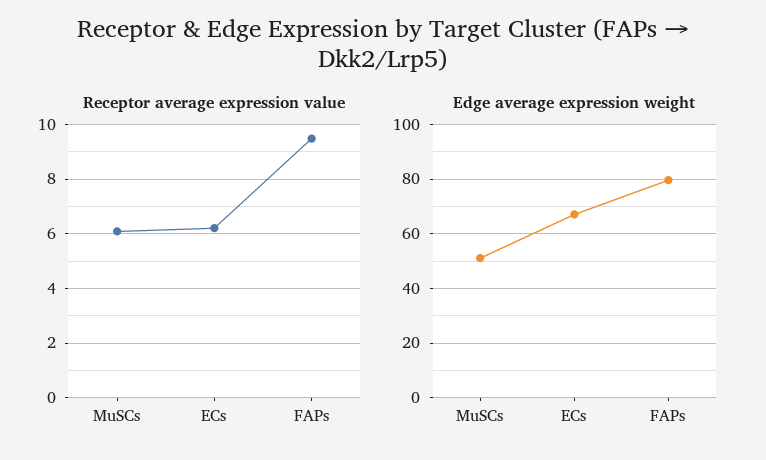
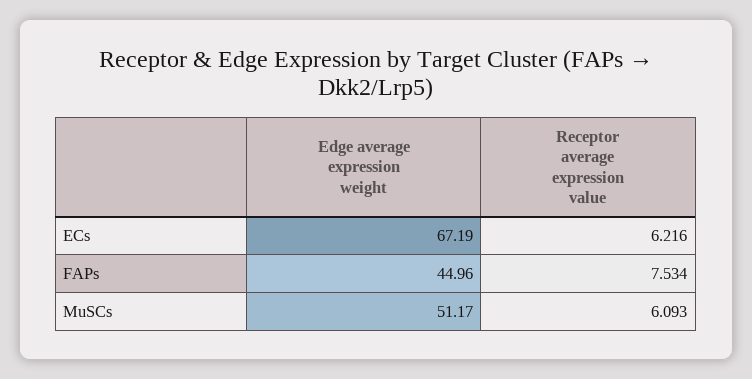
Receptor average expression value, FAPs: 9.5 -> 7.534
Edge average expression weight, FAPs: 80 -> 44.96

